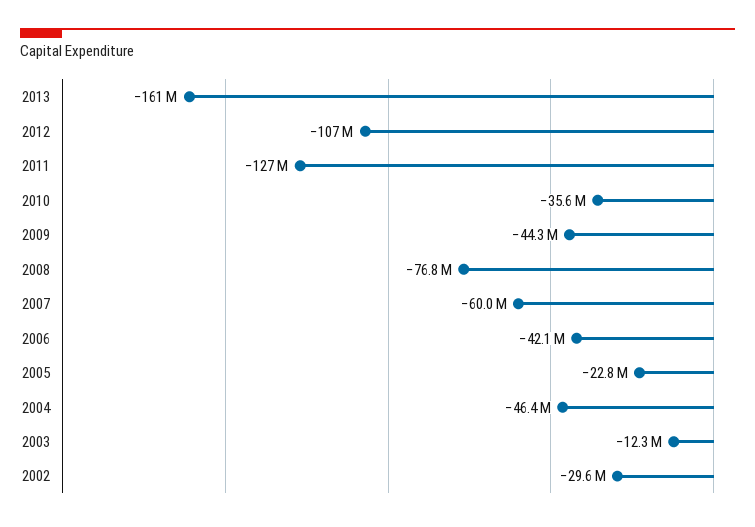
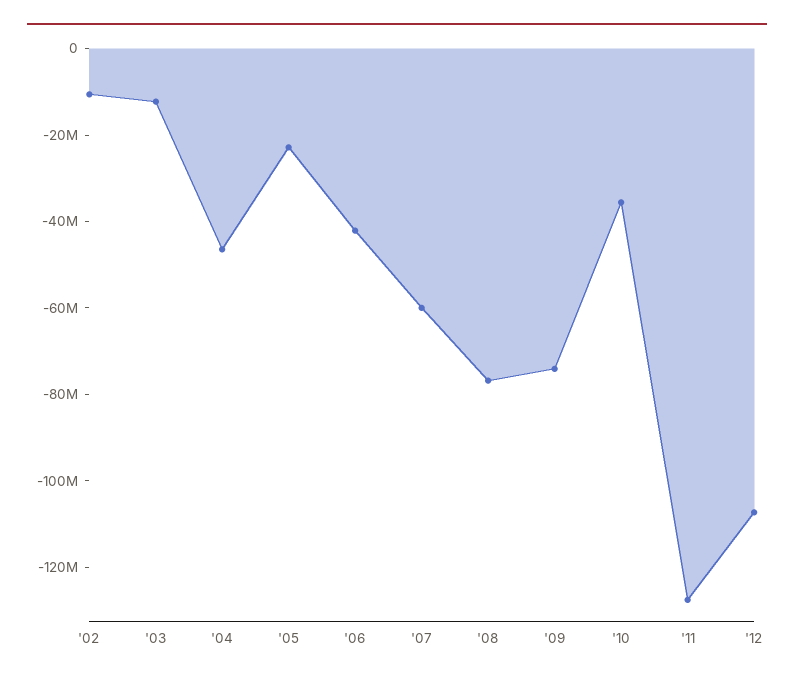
2013: -161000000 -> none
2009: -44300000 -> -75000000
2002: -29600000 -> -10000000

